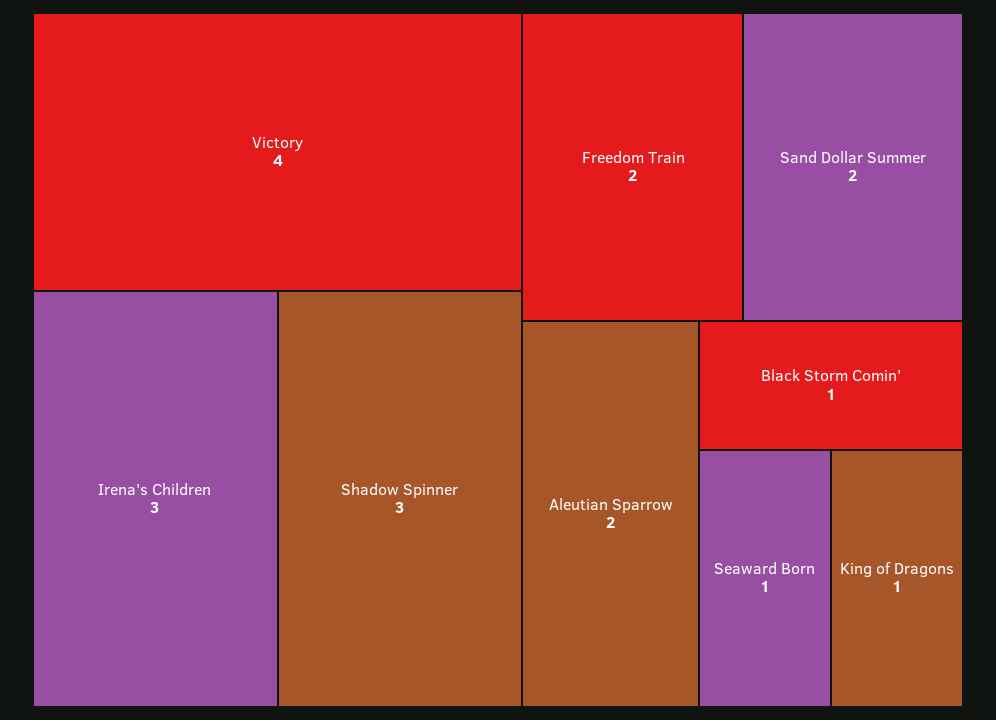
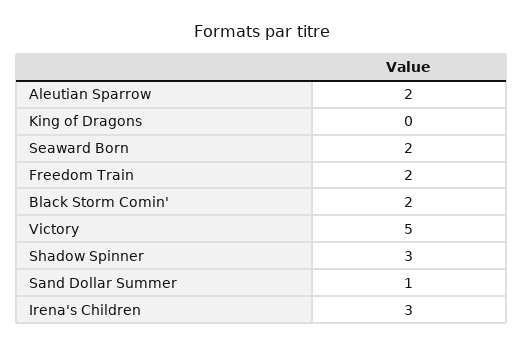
Victory: 4 -> 5
Sand Dollar Summer: 2 -> 1
Black Storm Comin': 1 -> 2
Seaward Born: 1 -> 2
King of Dragons: 1 -> 0

